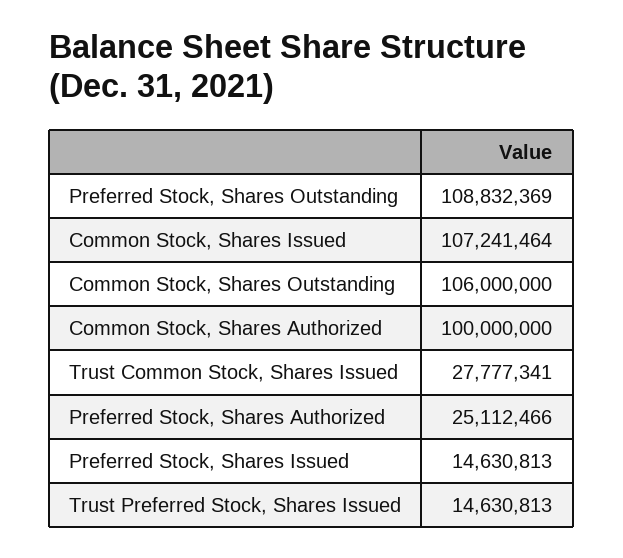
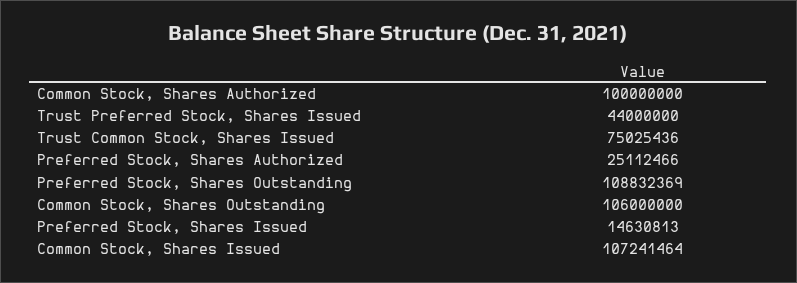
Trust Common Stock, Shares Issued: 27777341 -> 75025436
Trust Preferred Stock, Shares Issued: 14630813 -> 44000000

